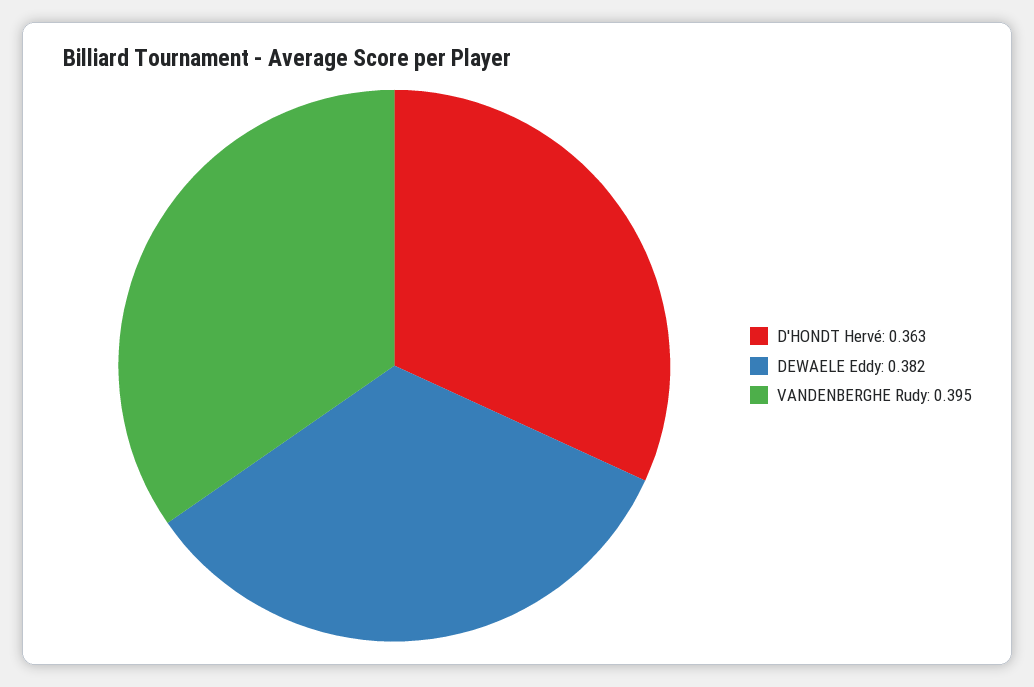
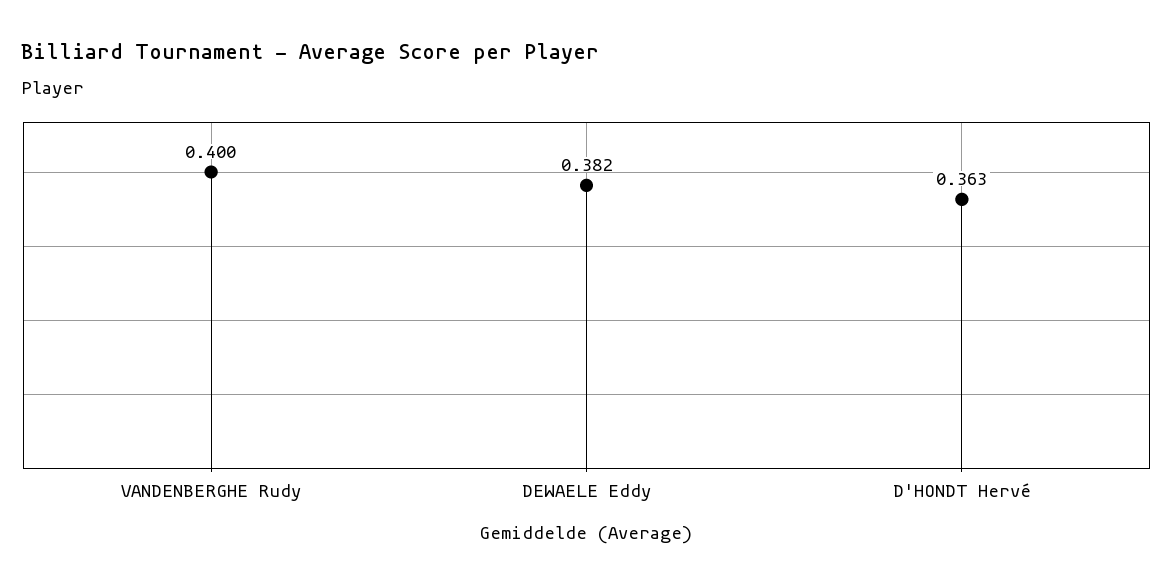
VANDENBERGHE Rudy: 0.395 -> 0.4

